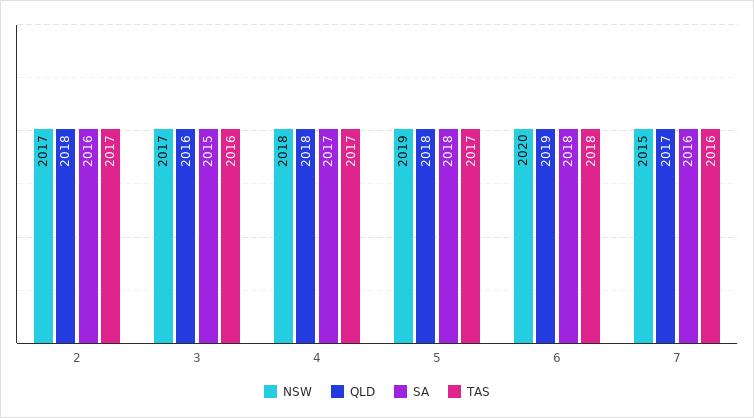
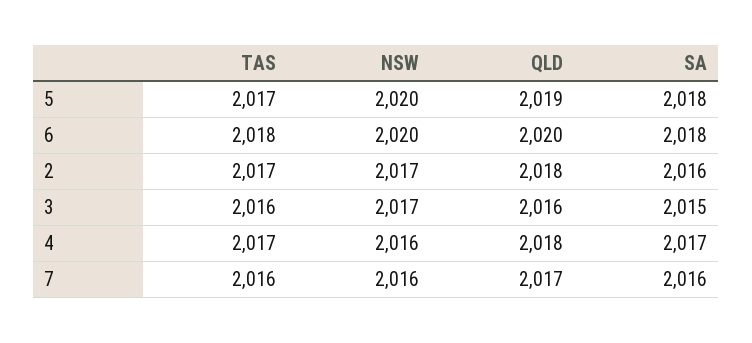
NSW, 4: 2018 -> 2016
NSW, 5: 2019 -> 2020
QLD, 5: 2018 -> 2019
QLD, 6: 2019 -> 2020
NSW, 7: 2015 -> 2016

